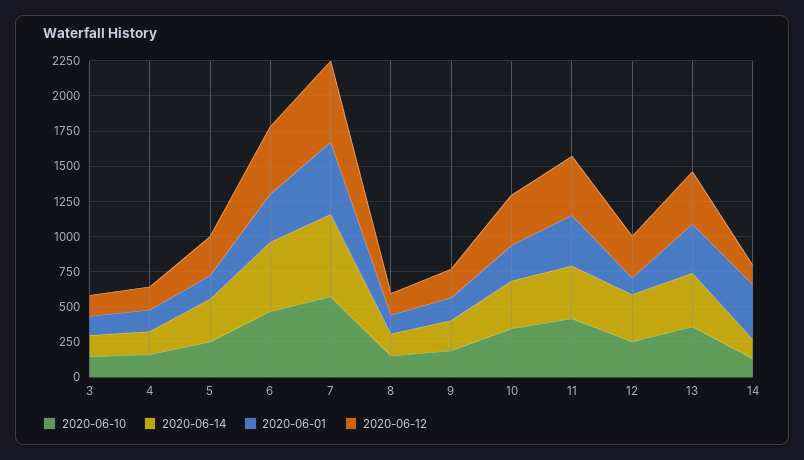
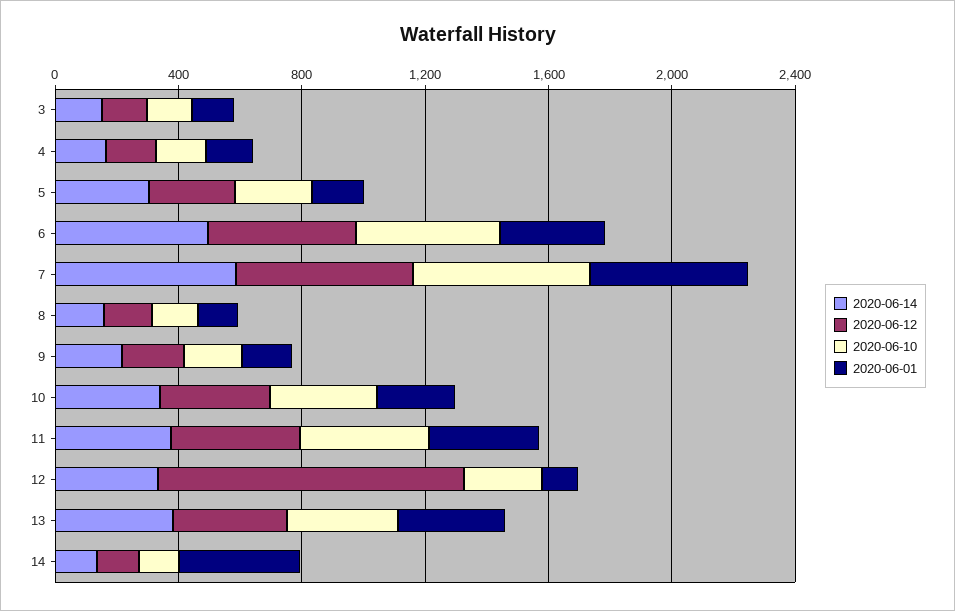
2020-06-12, 12: 250 -> 1000

